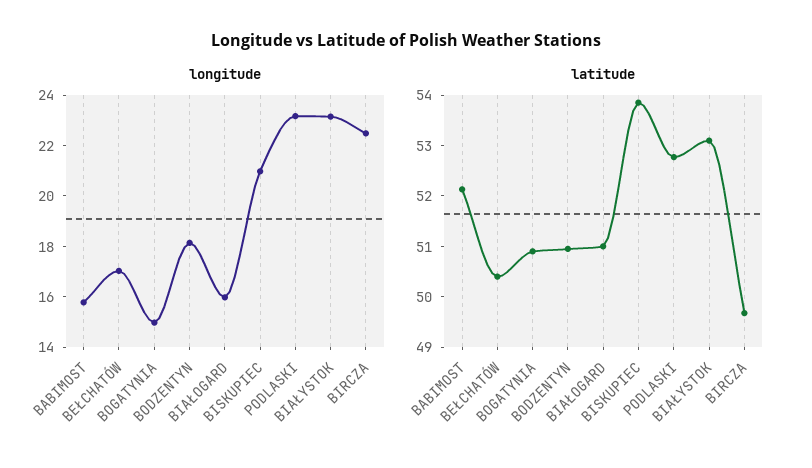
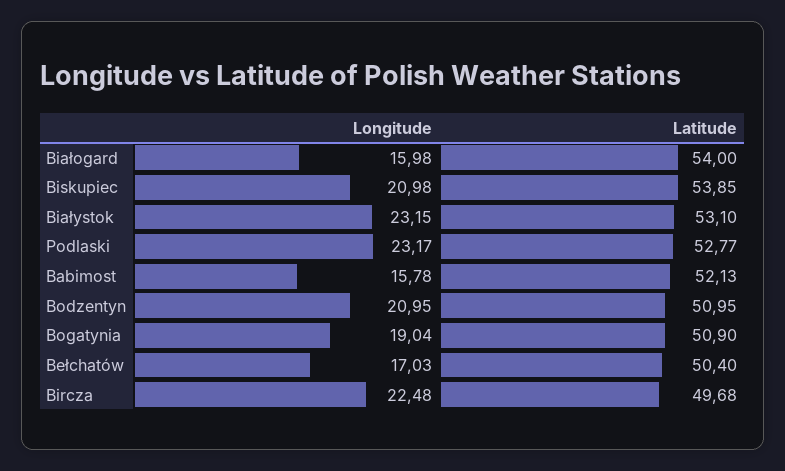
longitude, BOGATYNIA: 15 -> 19.04
longitude, BODZENTYN: 18 -> 20.95
latitude, BIAŁOGARD: 51 -> 54

